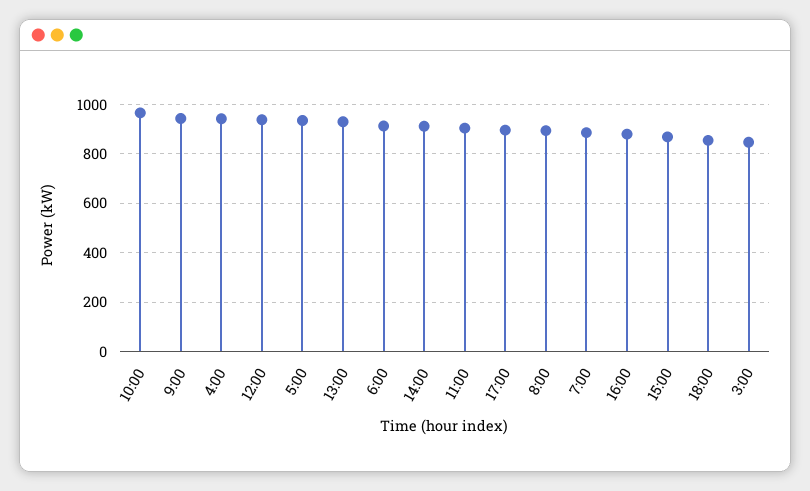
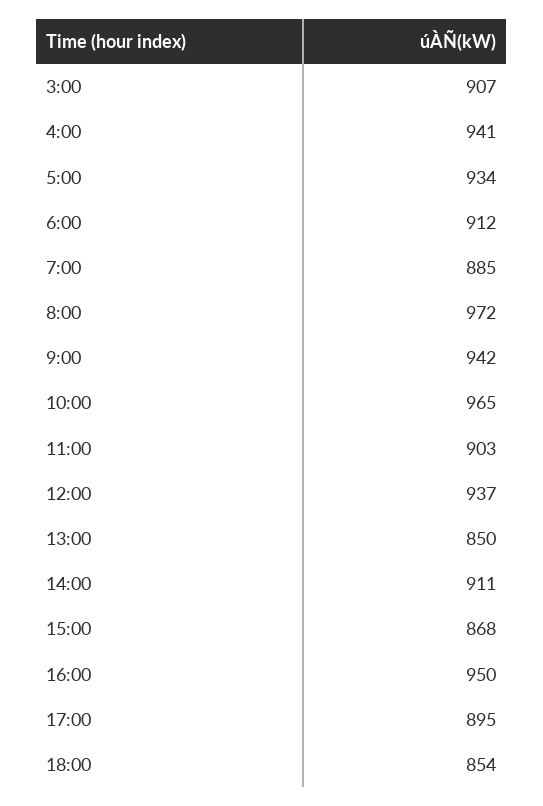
13:00: 925 -> 850
8:00: 900 -> 972
16:00: 875 -> 950
3:00: 850 -> 907

